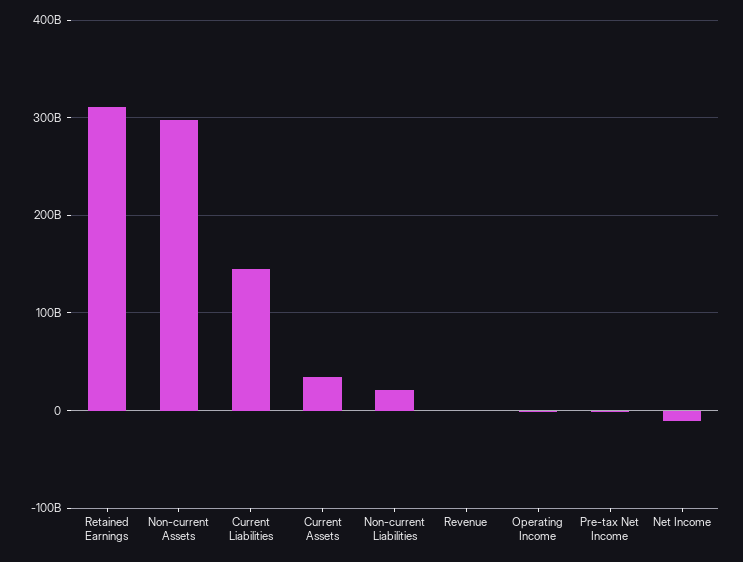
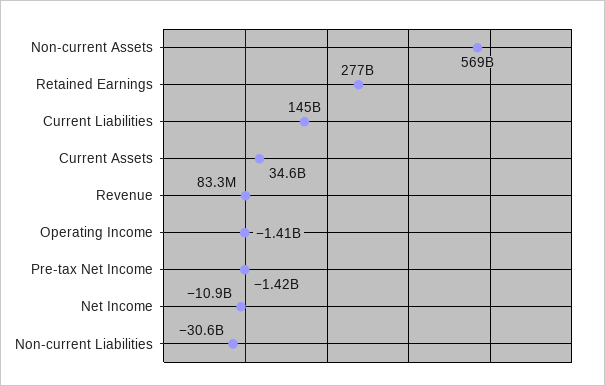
Retained Earnings: 310000000000 -> 277000000000
Non-current Assets: 300000000000 -> 569000000000
Non-current Liabilities: 20000000000 -> -30600000000

